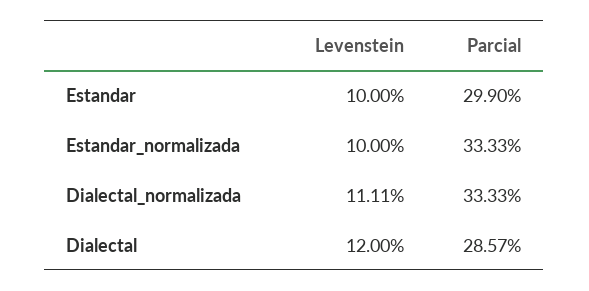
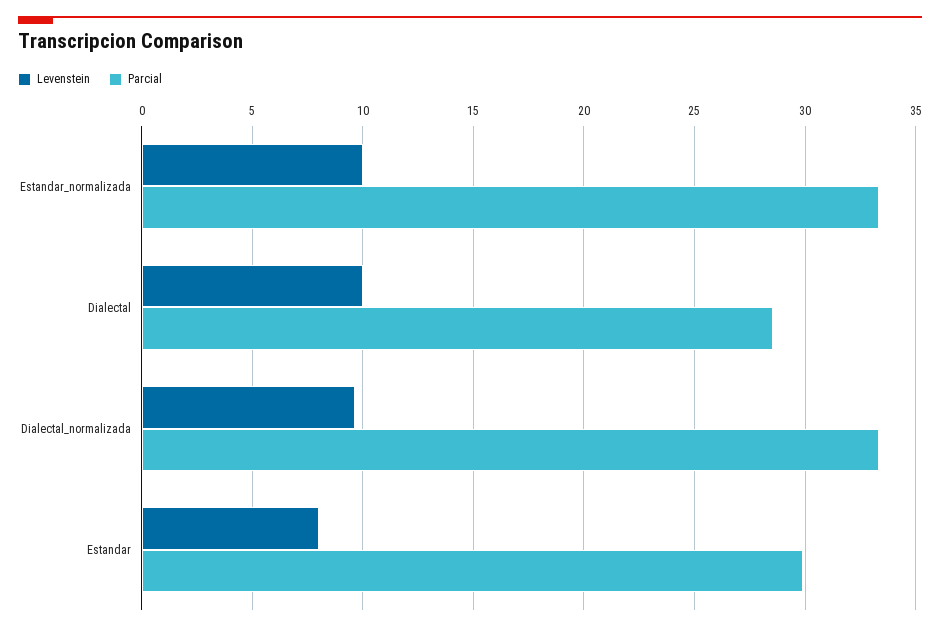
Levenstein, Estandar: 10 -> 8
Levenstein, Dialectal_normalizada: 11.11 -> 9.5
Levenstein, Dialectal: 12 -> 10

